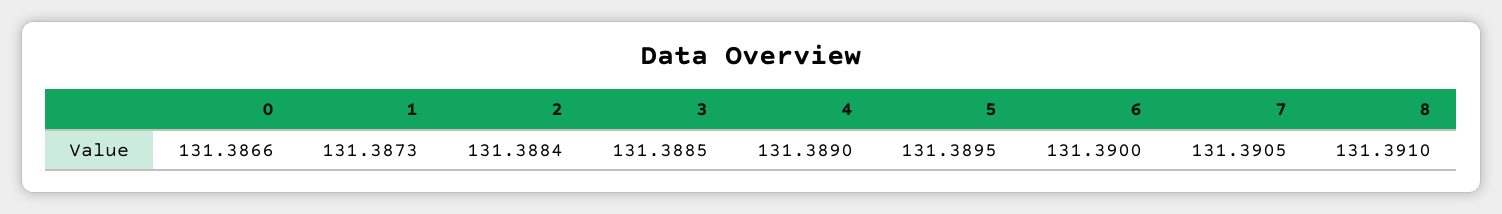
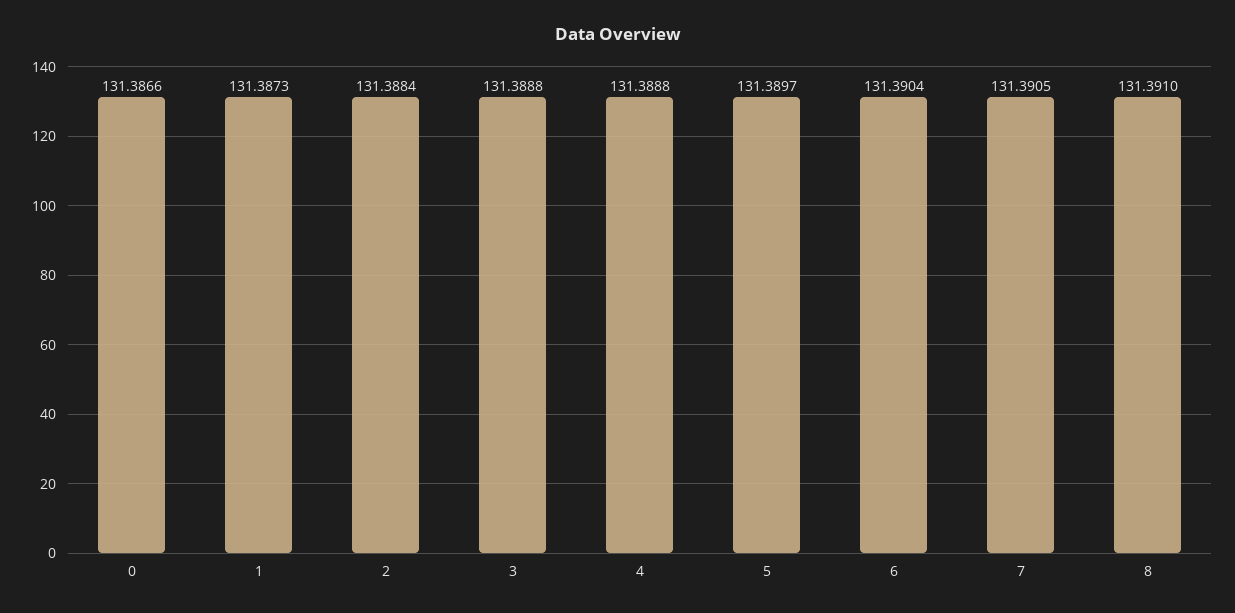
3: 131.3885 -> 131.3888
4: 131.389 -> 131.3888
5: 131.3895 -> 131.3897
6: 131.39 -> 131.3904

